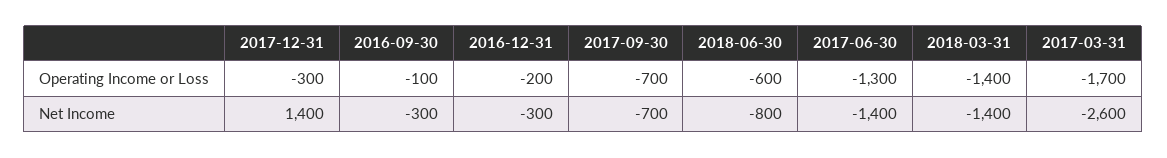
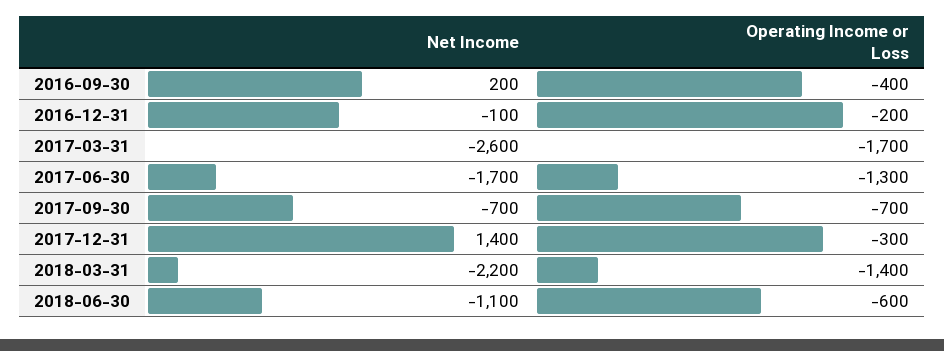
2016-09-30, Operating Income or Loss: -100 -> -400
2016-09-30, Net Income: -300 -> 200
2016-12-31, Net Income: -300 -> -100
2018-06-30, Net Income: -800 -> -1100
2017-06-30, Net Income: -1400 -> -1700
2018-03-31, Net Income: -1400 -> -2200

